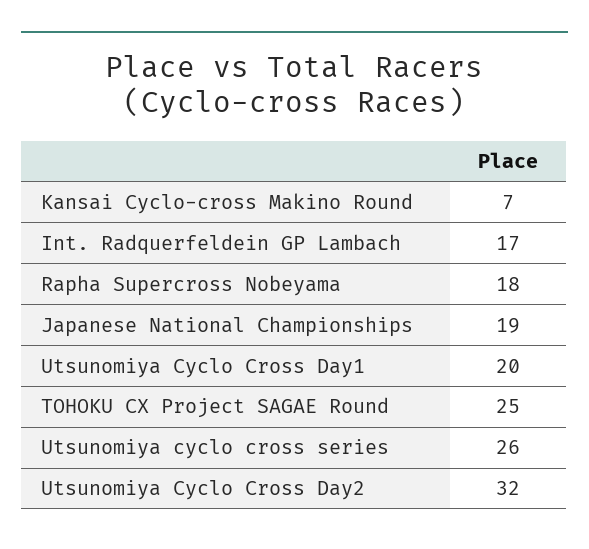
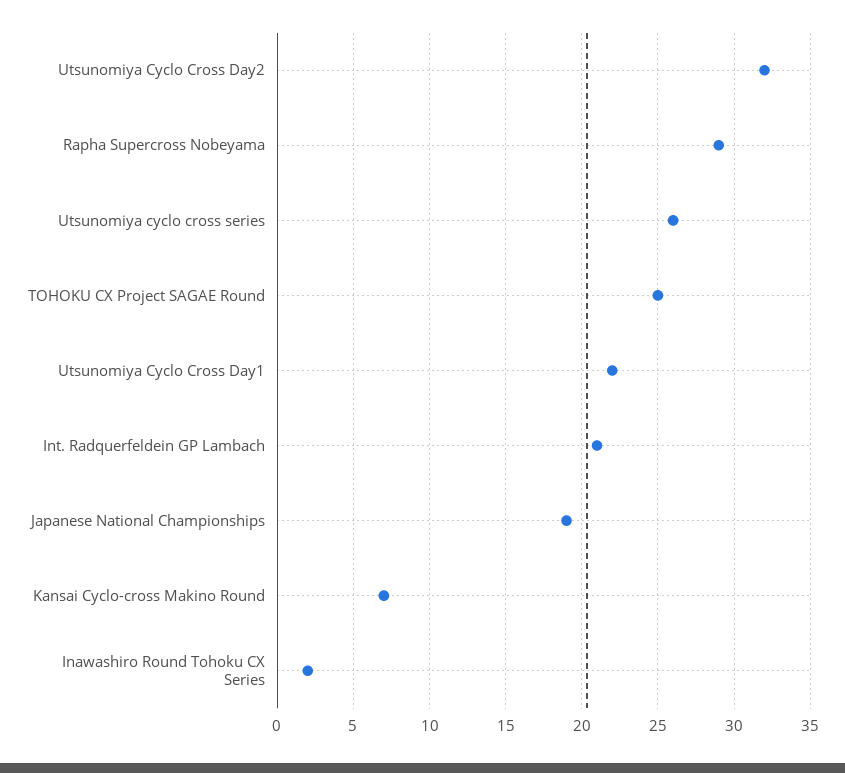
Int. Radquerfeldein GP Lambach: 17 -> 21
Rapha Supercross Nobeyama: 18 -> 29
Utsunomiya Cyclo Cross Day1: 20 -> 22
Inawashiro Round Tohoku CX Series: none -> 2

